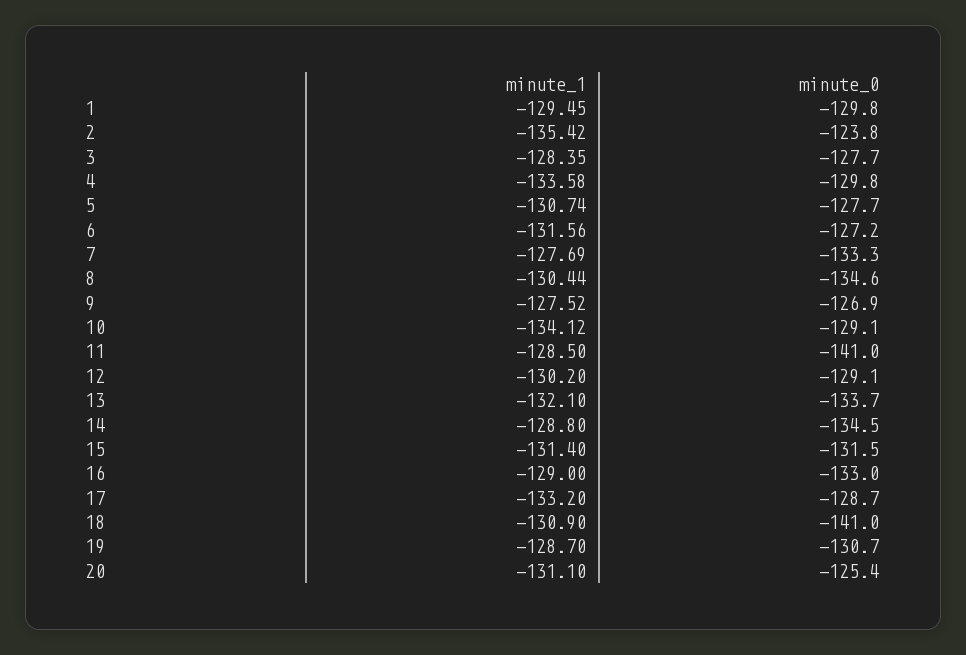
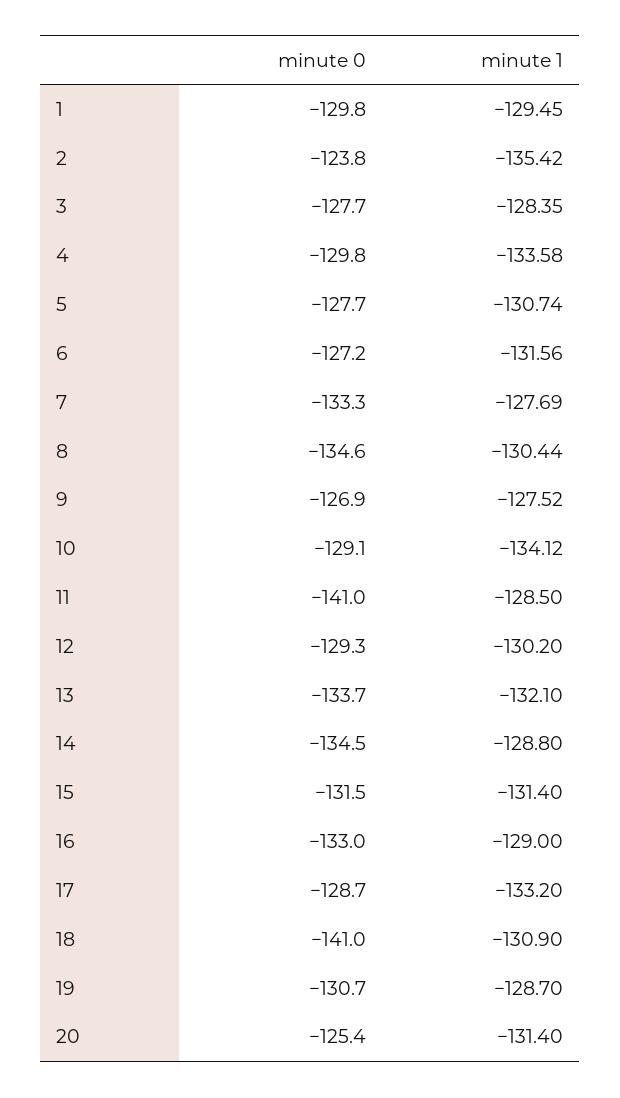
minute_0, 12: -129.1 -> -129.3
minute_1, 20: -131.1 -> -131.4

